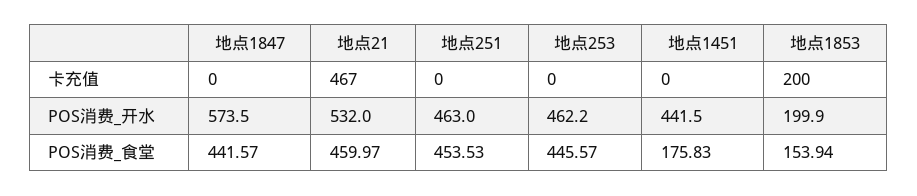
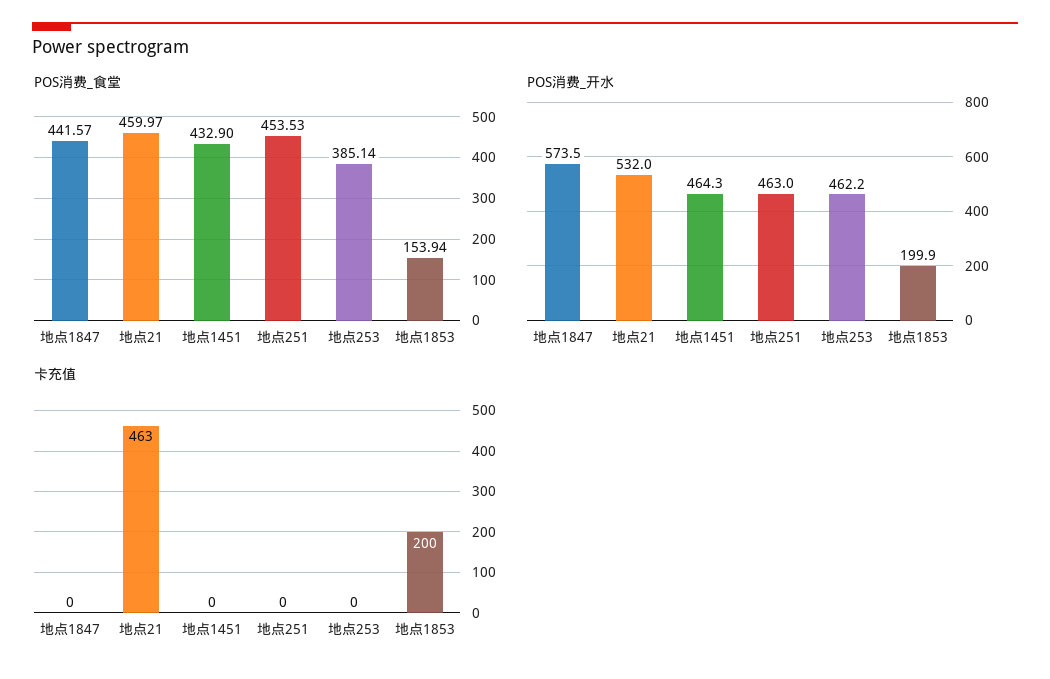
卡充值, 地点21: 467 -> 463
POS消费_开水, 地点1451: 441.5 -> 464.3
POS消费_食堂, 地点253: 445.57 -> 385.14
POS消费_食堂, 地点1451: 175.83 -> 432.9

